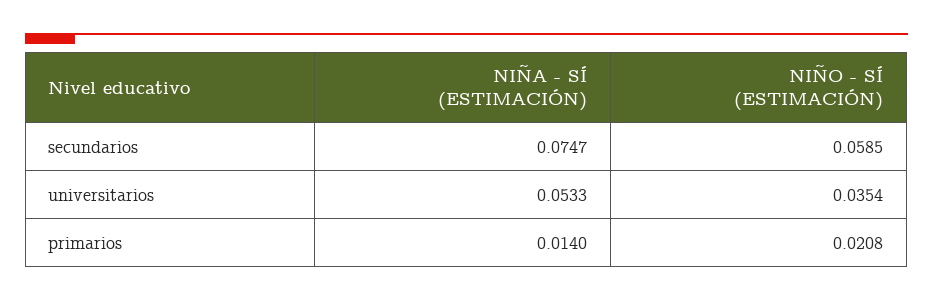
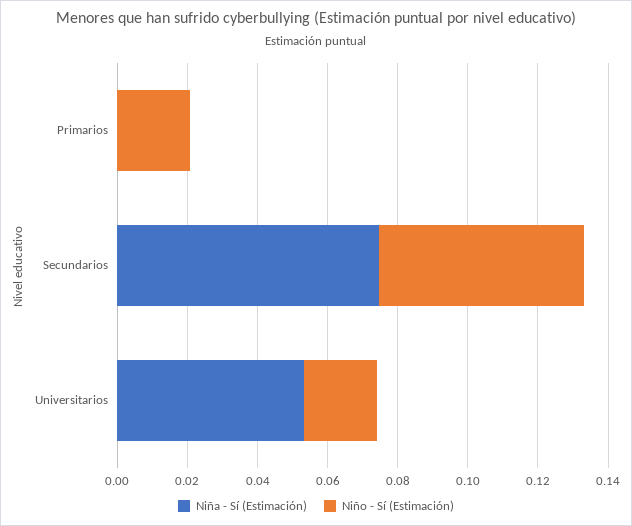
NIÑO - SÍ (ESTIMACIÓN), universitarios: 0.0354 -> 0.02
NIÑA - SÍ (ESTIMACIÓN), primarios: 0.014 -> 0

